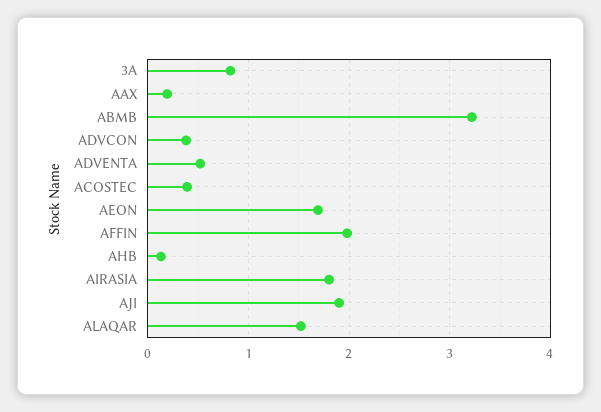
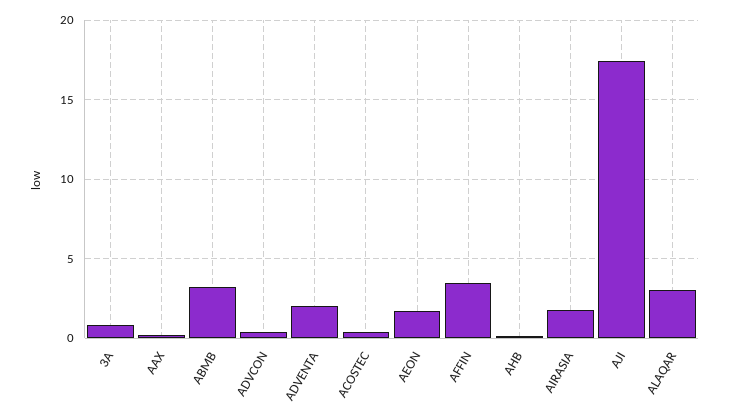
ADVENTA: 0.5 -> 2
AFFIN: 2 -> 3.5
AJI: 1.9 -> 17.5
ALAQAR: 1.5 -> 3

